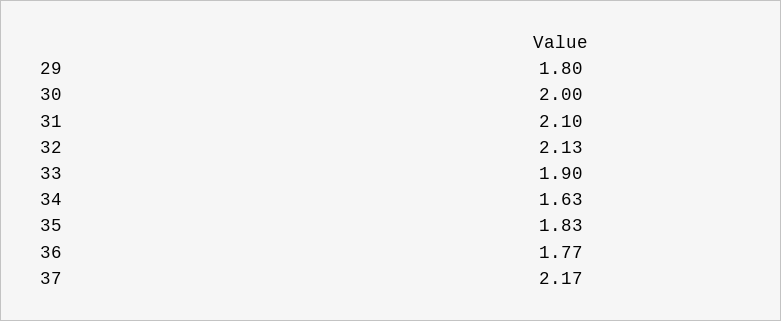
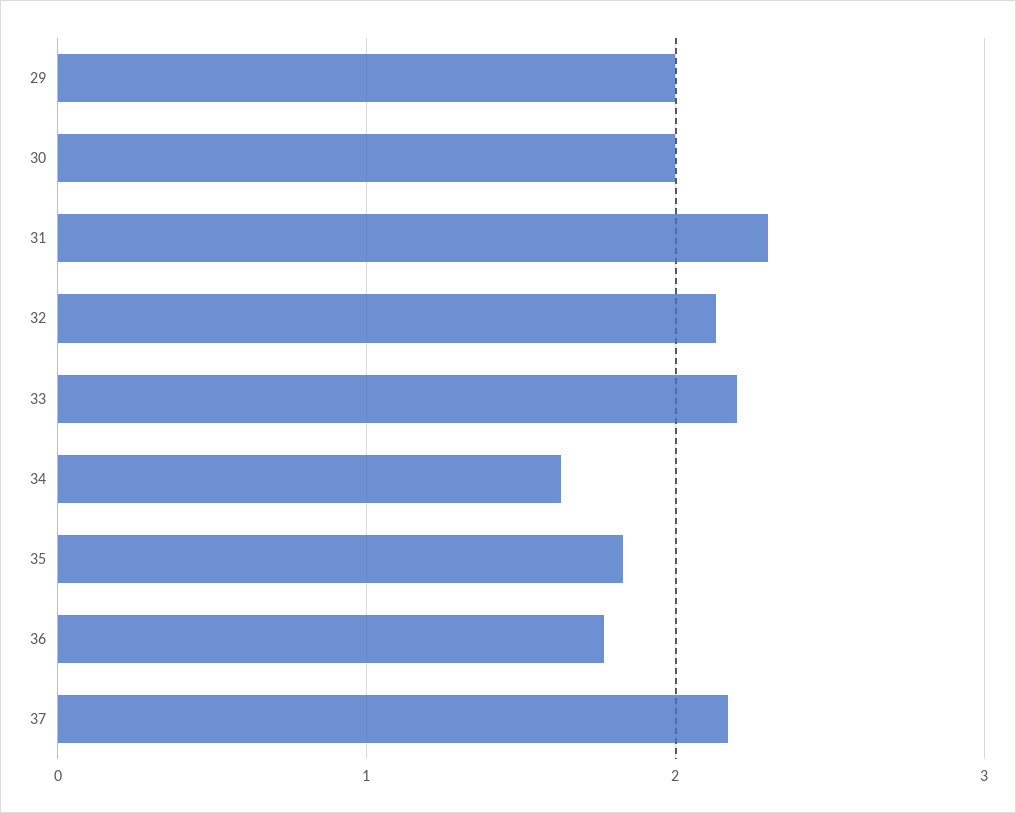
29: 1.8 -> 2
31: 2.1 -> 2.3
33: 1.9 -> 2.2

